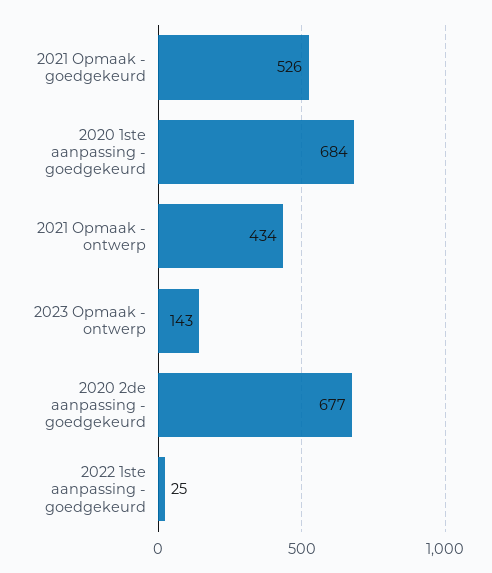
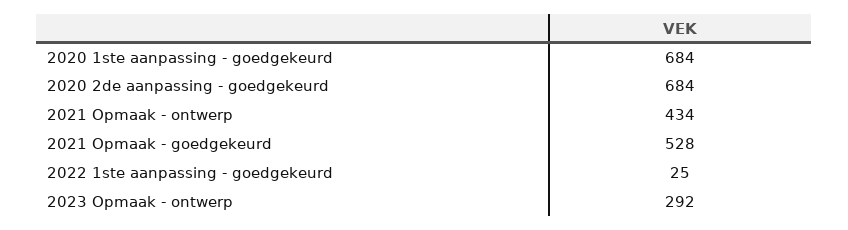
2021 Opmaak - goedgekeurd: 526 -> 528
2023 Opmaak - ontwerp: 143 -> 292
2020 2de aanpassing - goedgekeurd: 677 -> 684

